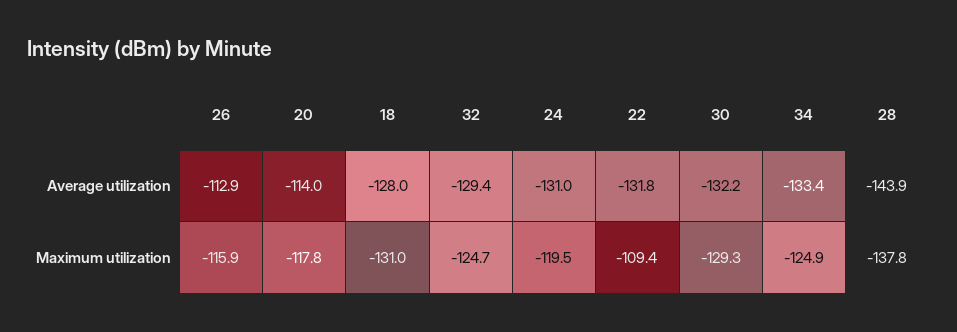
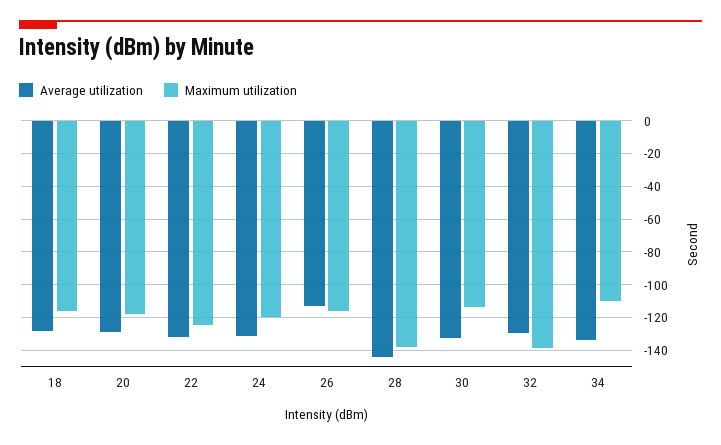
Average utilization, 20: -114 -> -130
Maximum utilization, 18: -131 -> -115
Maximum utilization, 32: -124.7 -> -140
Maximum utilization, 22: -109.4 -> -125
Maximum utilization, 30: -129.3 -> -115
Maximum utilization, 34: -124.9 -> -110

